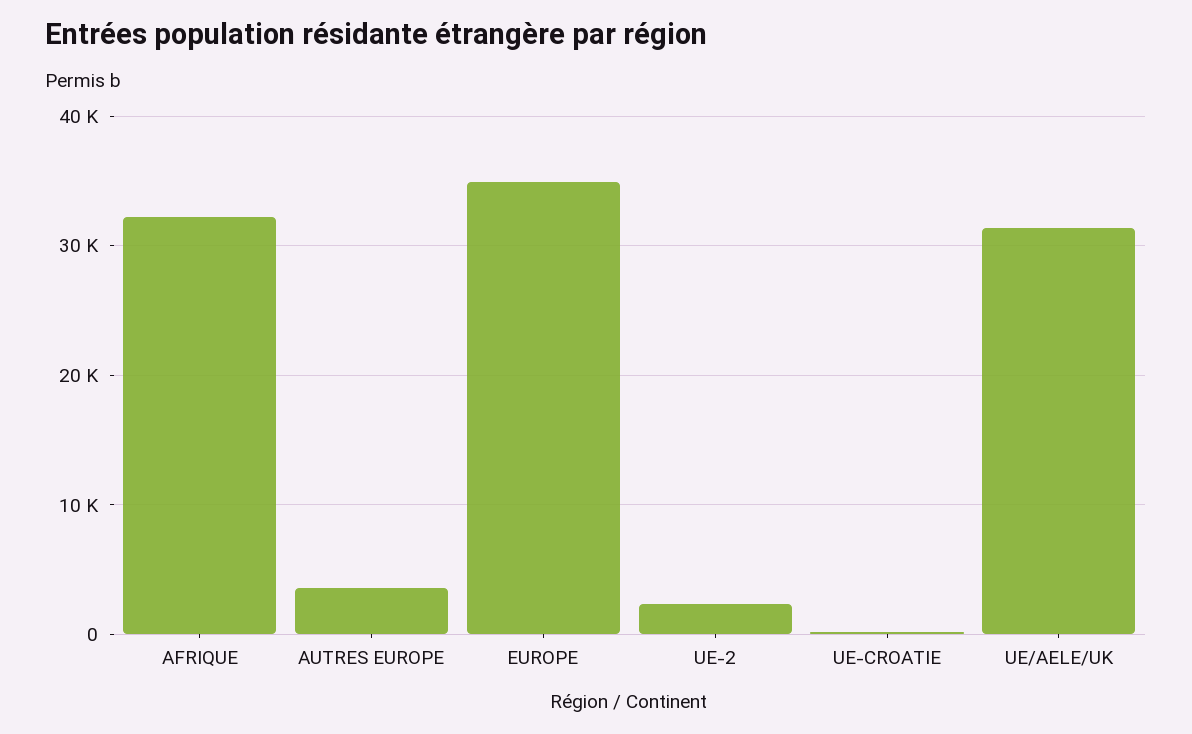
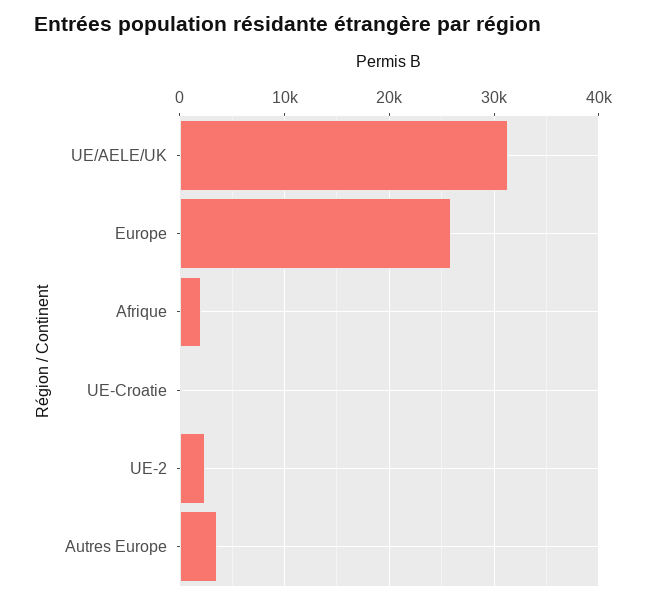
AFRIQUE: 32000 -> 2000
EUROPE: 35000 -> 26000

